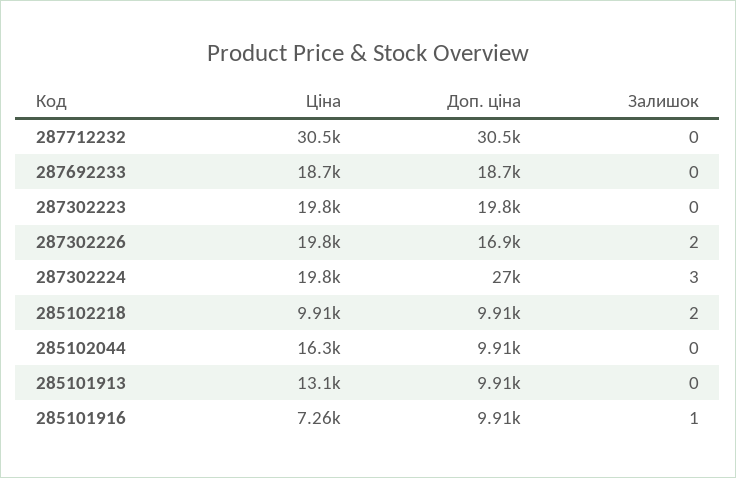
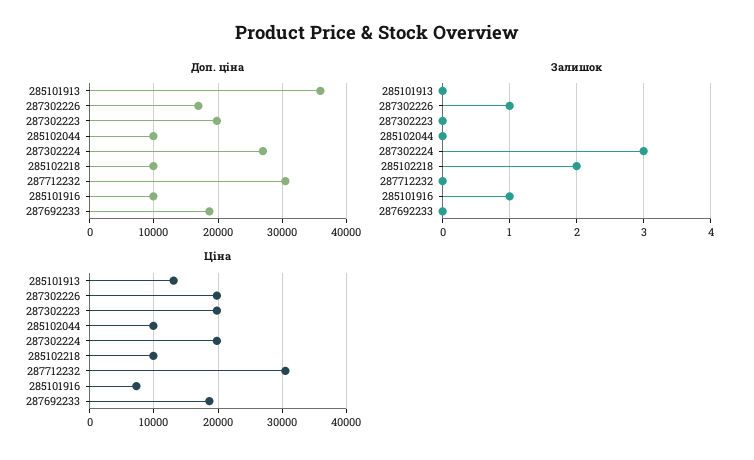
Залишок, 287302226: 2 -> 1
Ціна, 285102044: 16300 -> 10000
Доп. ціна, 285101913: 9910 -> 36000

